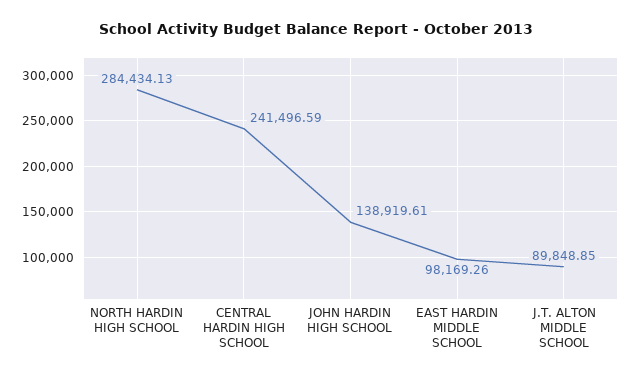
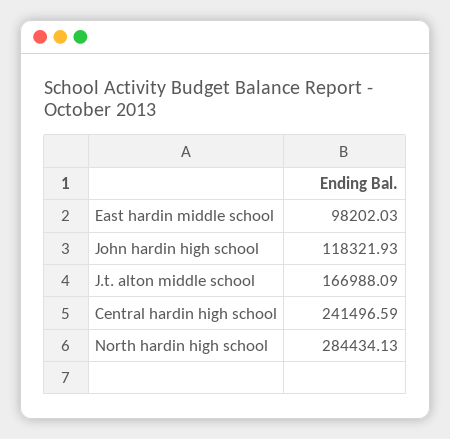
JOHN HARDIN HIGH SCHOOL: 138919.61 -> 118321.93
EAST HARDIN MIDDLE SCHOOL: 98169.26 -> 98202.03
J.T. ALTON MIDDLE SCHOOL: 89848.85 -> 166988.09

